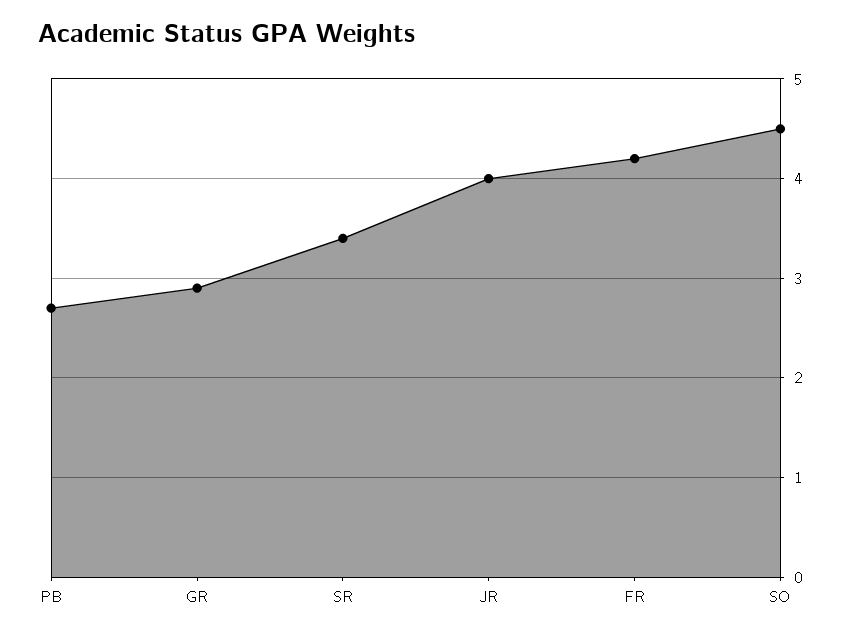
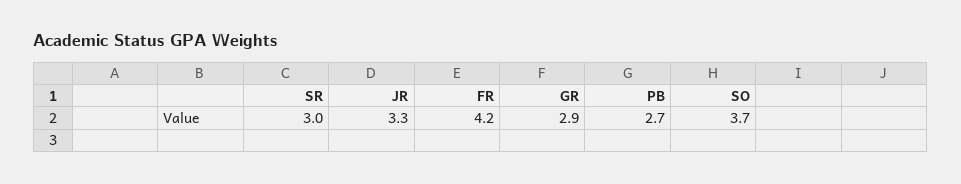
SR: 3.4 -> 3
JR: 4 -> 3.3
SO: 4.5 -> 3.7

